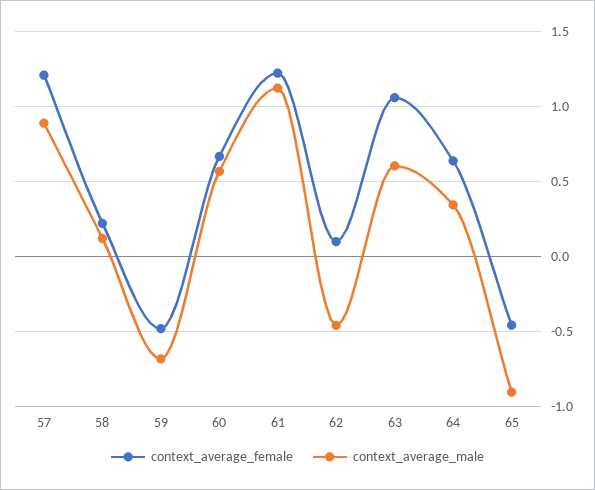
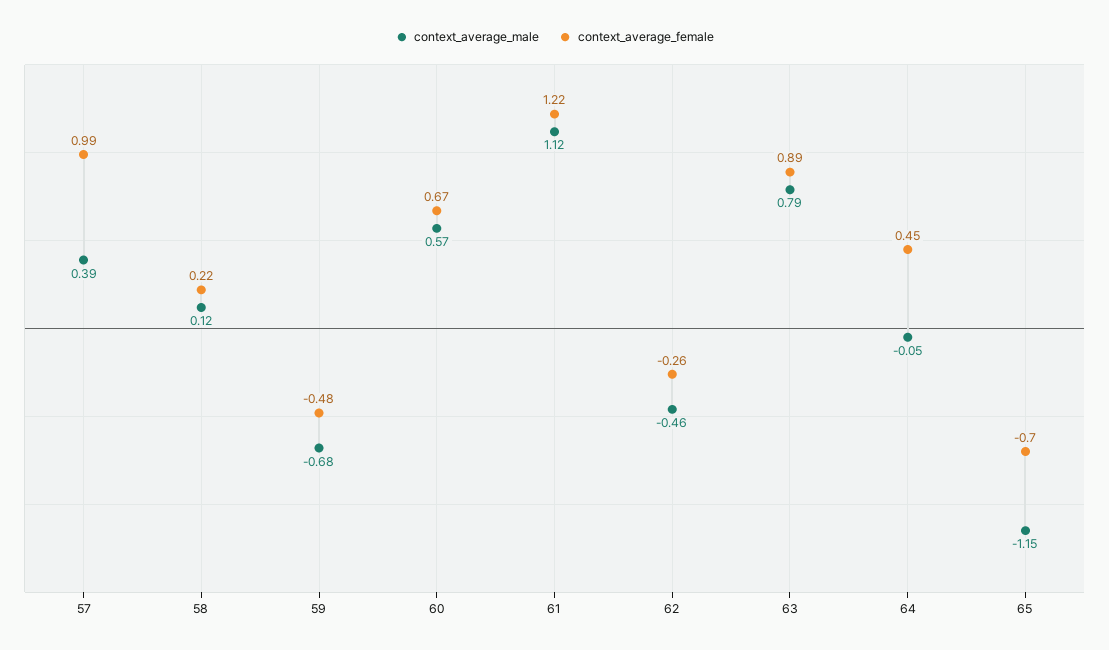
context_average_female, 57: 1.2 -> 0.99
context_average_male, 57: 0.9 -> 0.39
context_average_female, 62: 0.1 -> -0.26
context_average_female, 63: 1.05 -> 0.89
context_average_male, 63: 0.6 -> 0.79
context_average_female, 64: 0.65 -> 0.45
context_average_male, 64: 0.35 -> -0.05
context_average_female, 65: -0.45 -> -0.7
context_average_male, 65: -0.9 -> -1.15

